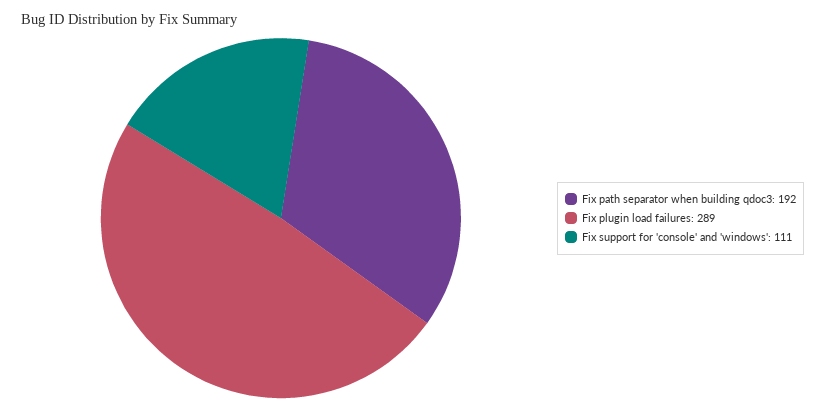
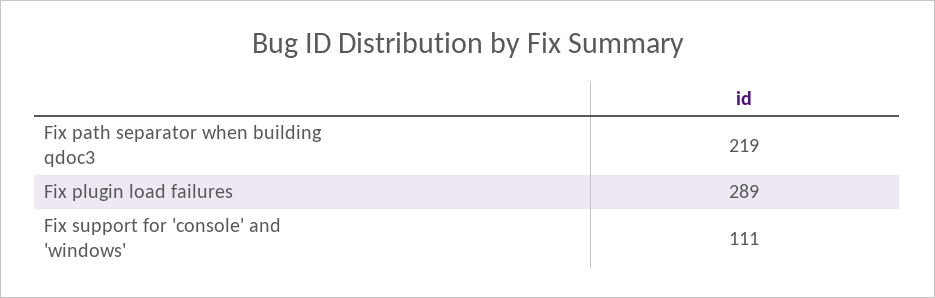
Fix path separator when building qdoc3: 192 -> 219

